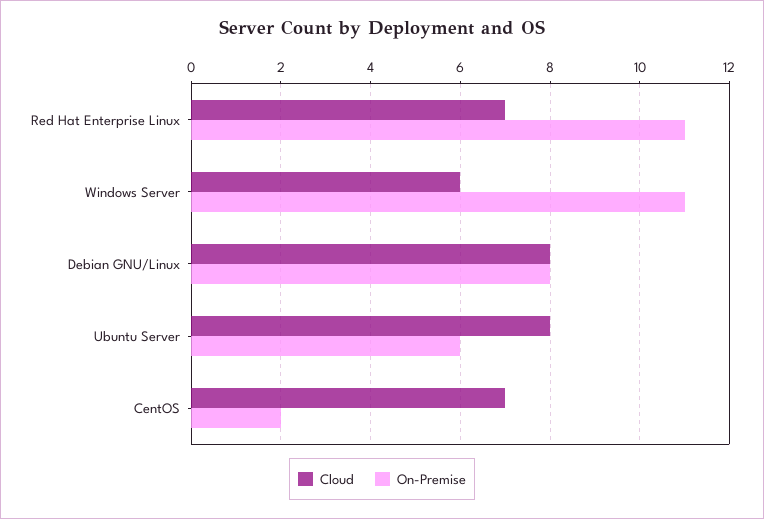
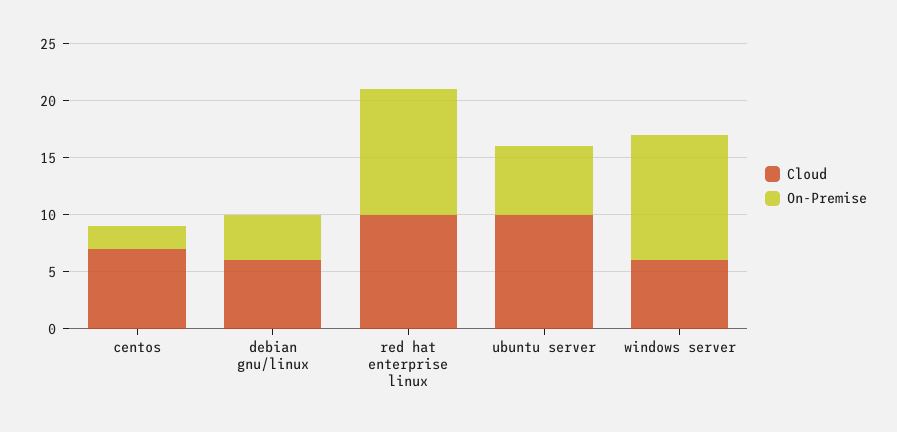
Cloud, Red Hat Enterprise Linux: 7 -> 10
Cloud, Debian GNU/Linux: 8 -> 6
On-Premise, Debian GNU/Linux: 8 -> 4
Cloud, Ubuntu Server: 8 -> 10

